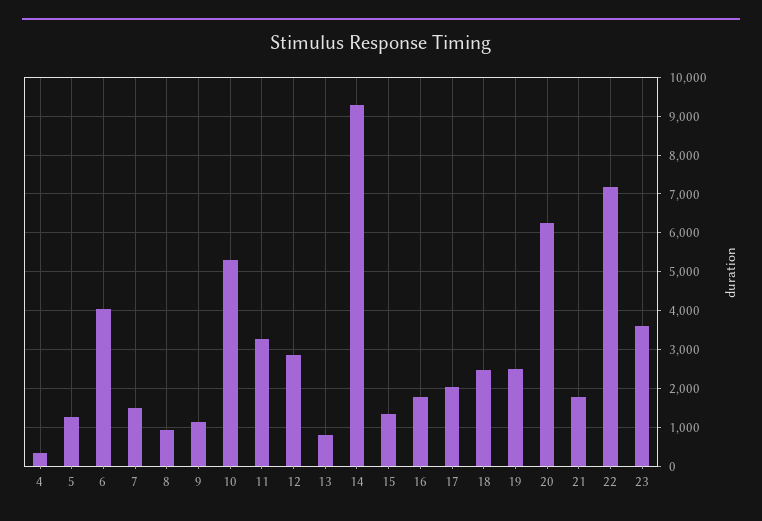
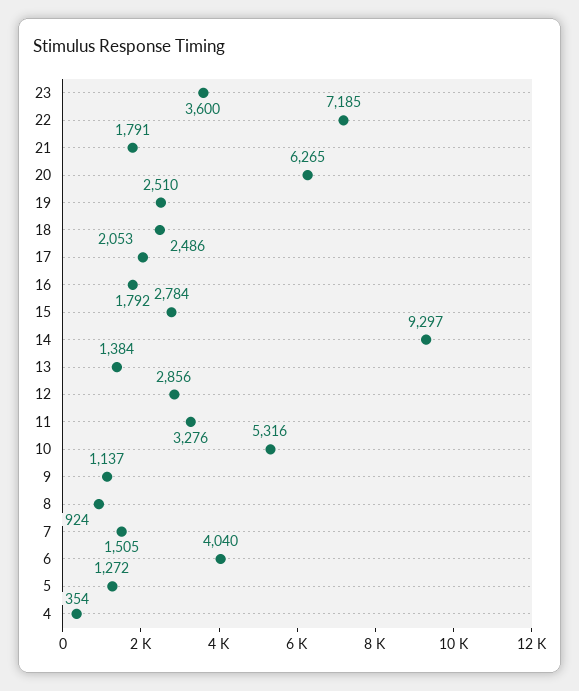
13: 800 -> 1384
15: 1400 -> 2784

